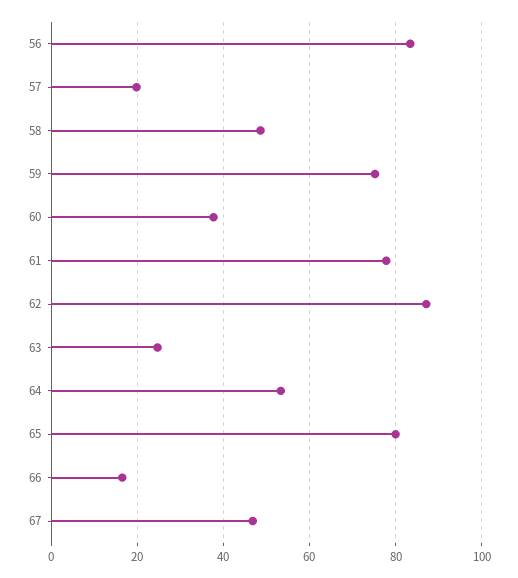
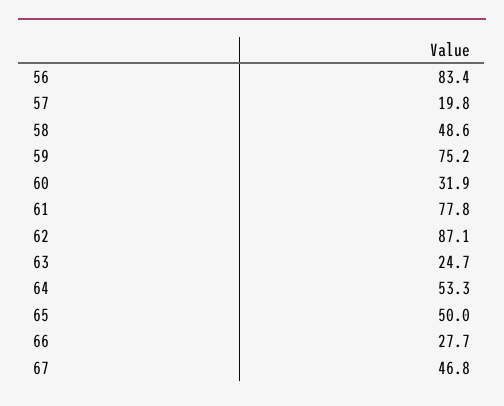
60: 38 -> 31.9
65: 80 -> 50
66: 16 -> 27.7

